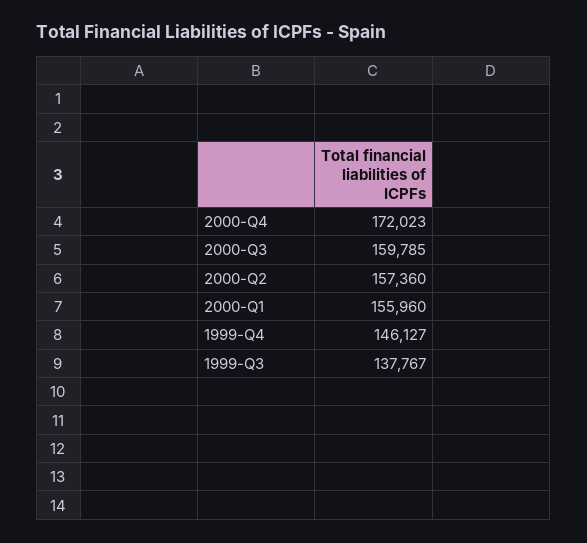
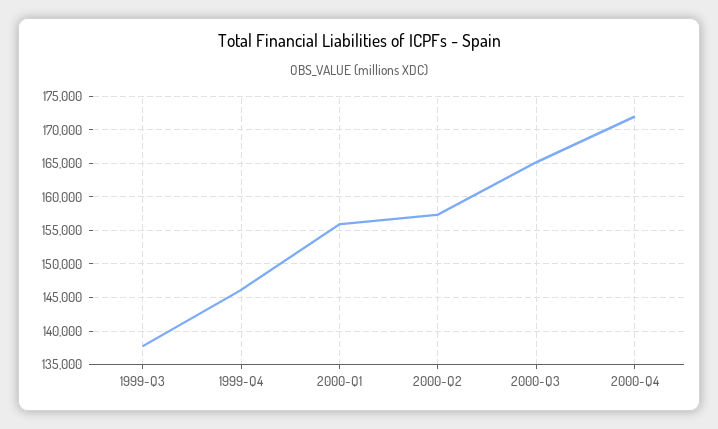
2000-Q3: 159785 -> 165000

